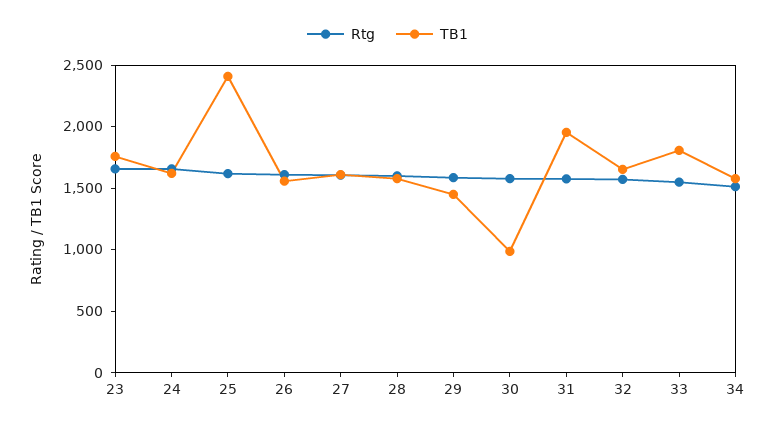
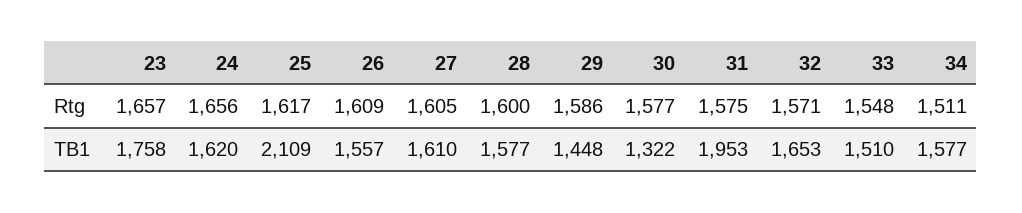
TB1, 25: 2400 -> 2109
TB1, 30: 1000 -> 1322
TB1, 33: 1800 -> 1510

